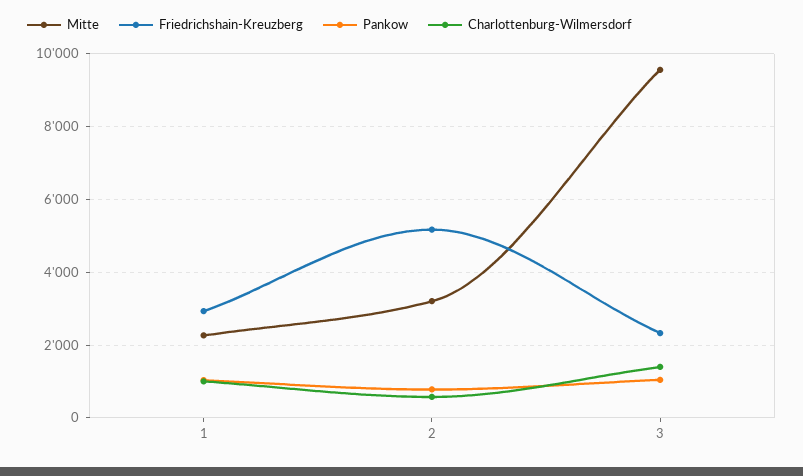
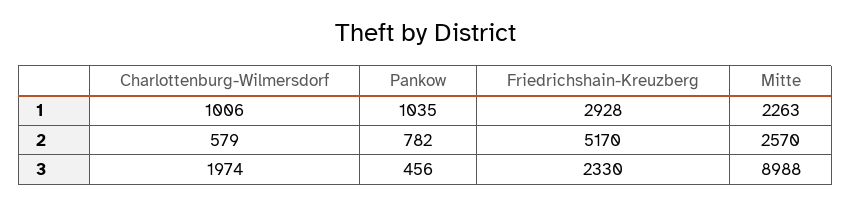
Mitte, 2: 3200 -> 2570
Mitte, 3: 9600 -> 8988
Pankow, 3: 1000 -> 456
Charlottenburg-Wilmersdorf, 3: 1400 -> 1974

